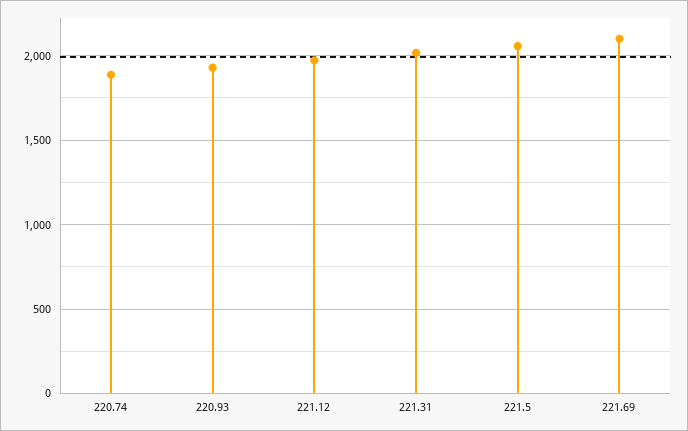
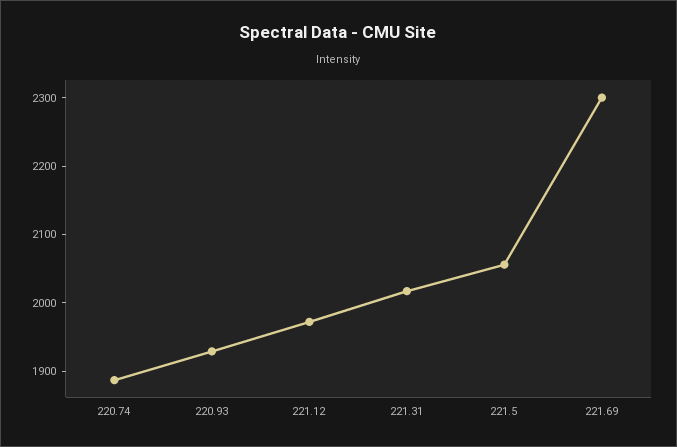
221.69: 2100 -> 2300

